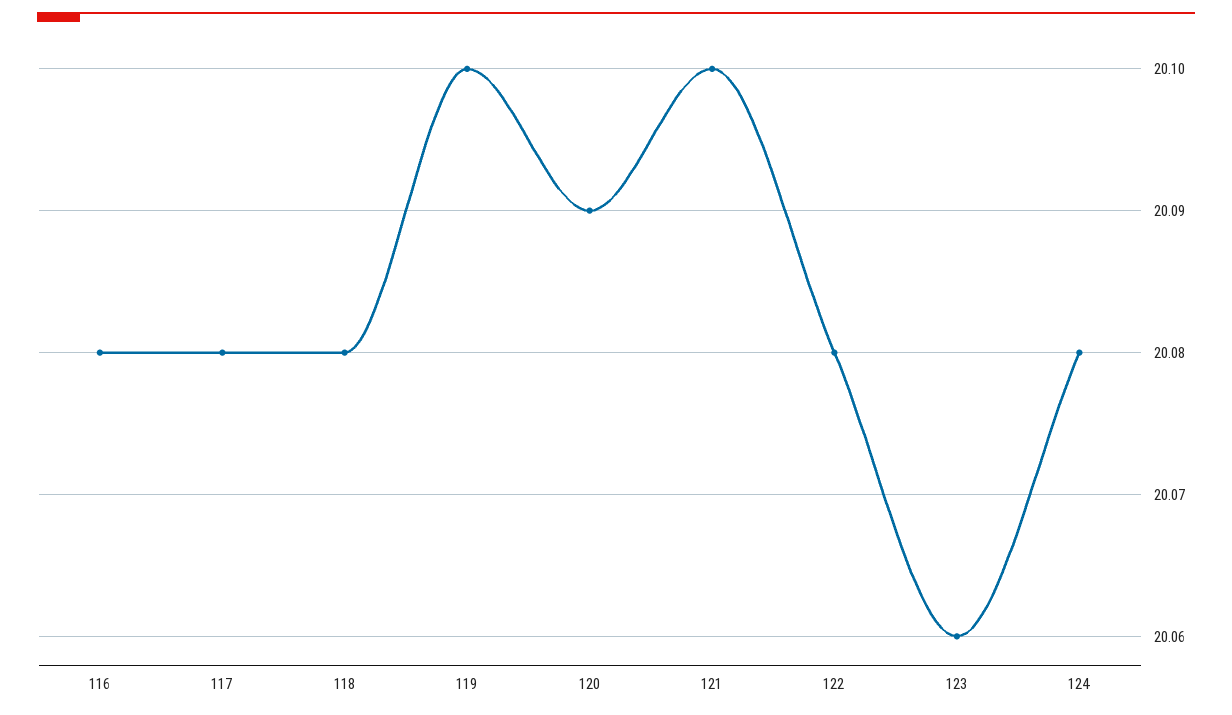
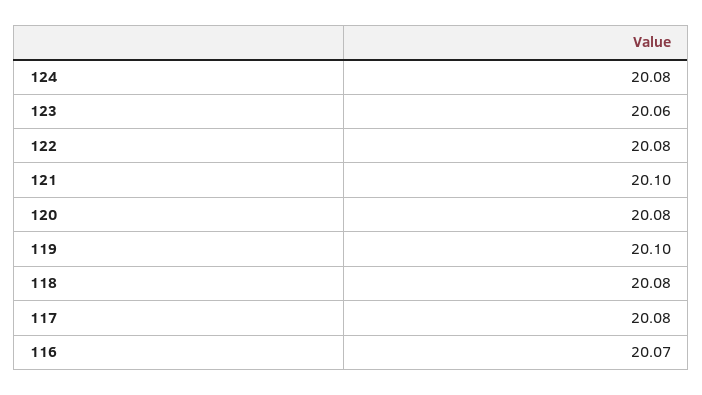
116: 20.08 -> 20.07
120: 20.09 -> 20.08

